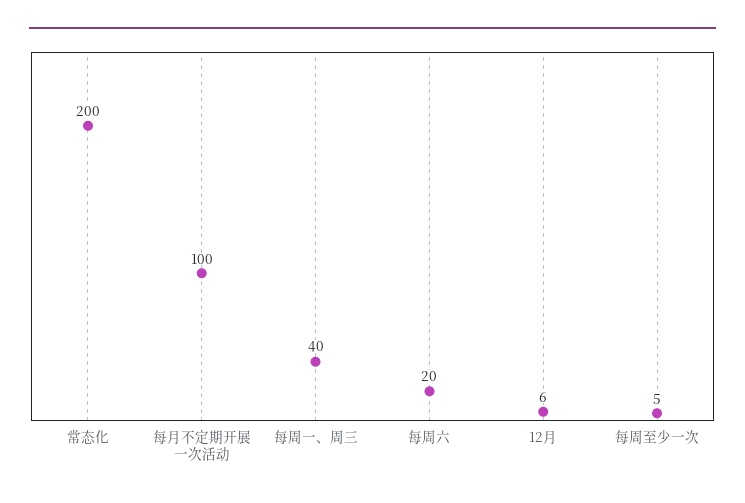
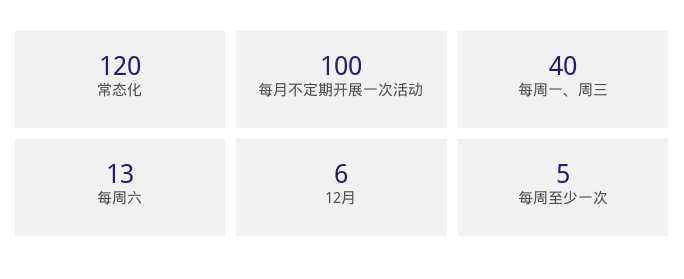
常态化: 200 -> 120
每周六: 20 -> 13

